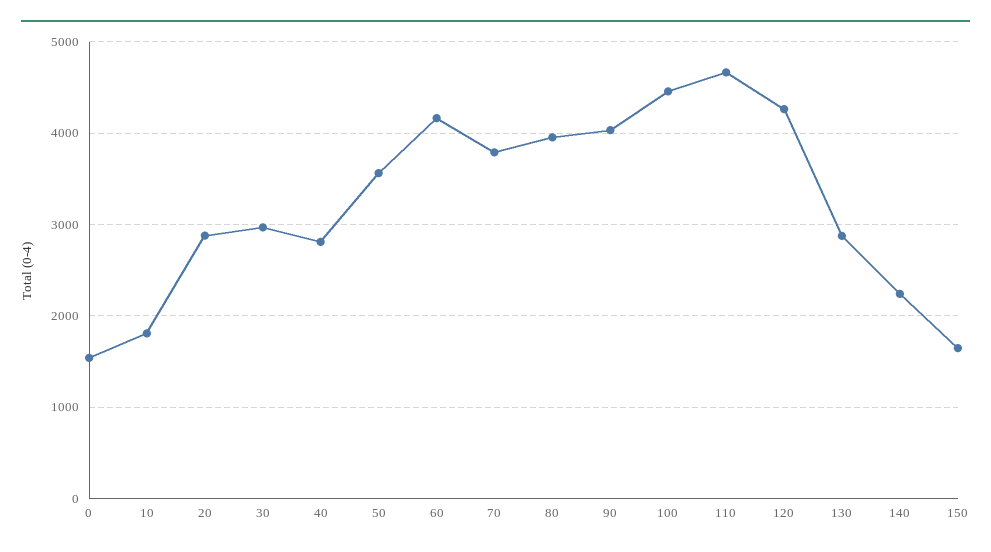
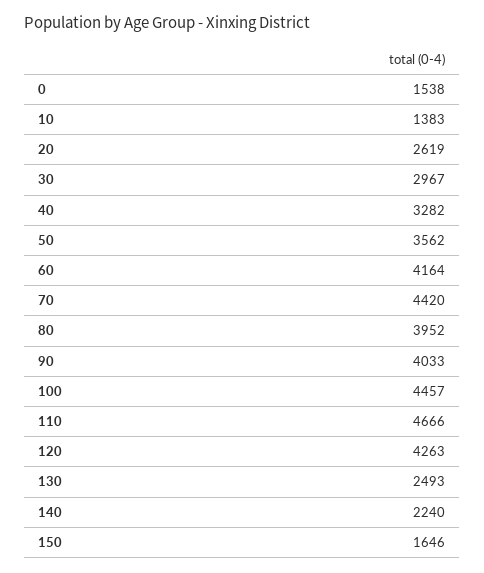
10: 1800 -> 1383
20: 2900 -> 2619
40: 2800 -> 3282
70: 3800 -> 4420
130: 2900 -> 2493

